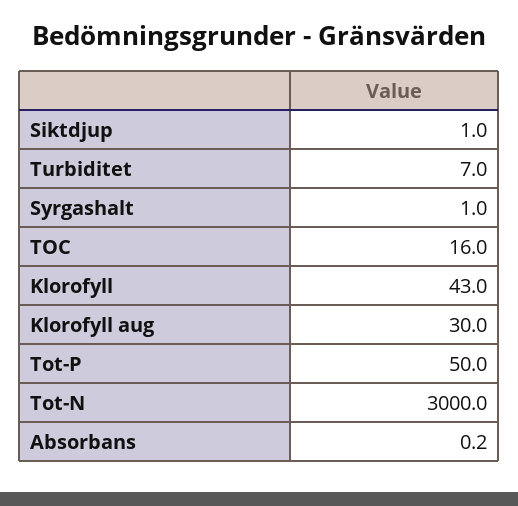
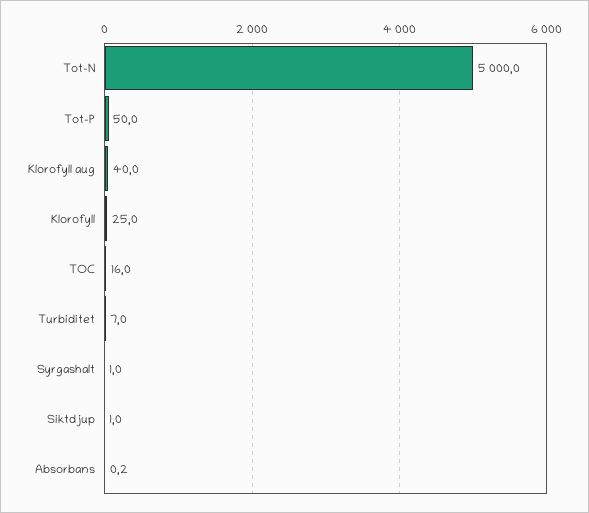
Klorofyll: 43 -> 25
Klorofyll aug: 30 -> 40
Tot-N: 3000 -> 5000

